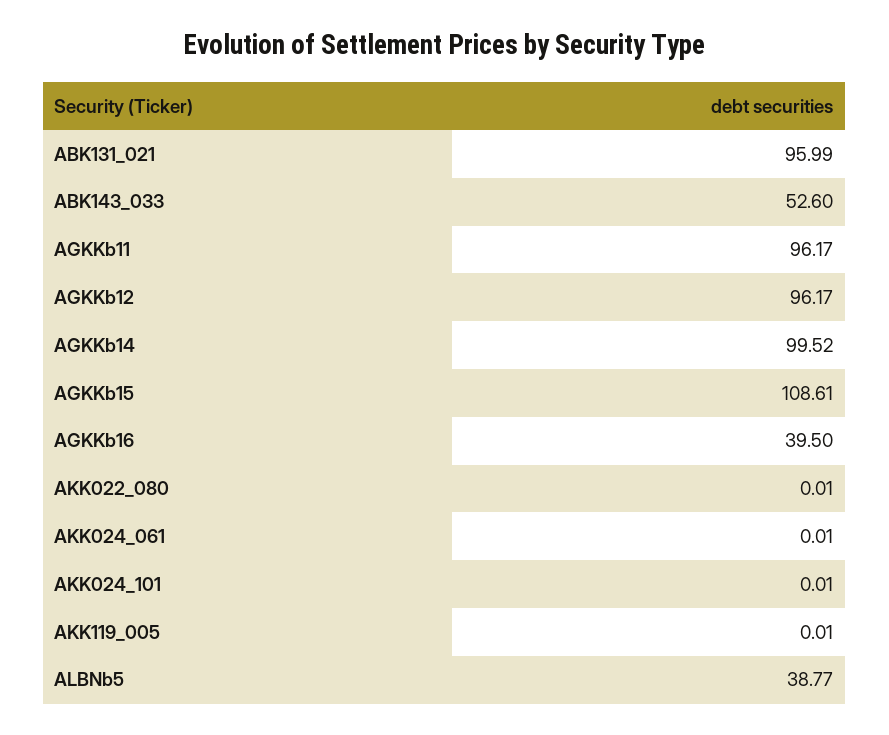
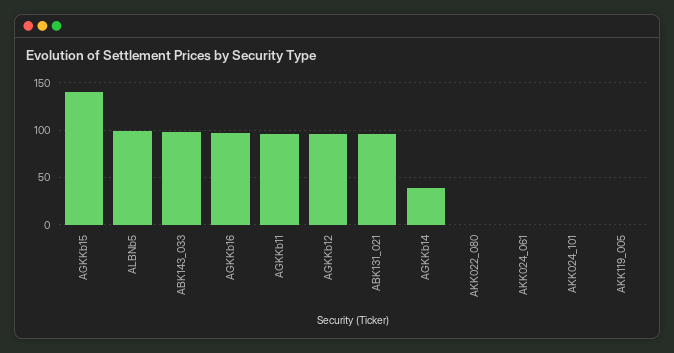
ABK143_033: 52.6 -> 100
AGKKb14: 99.52 -> 40
AGKKb15: 108.61 -> 140
AGKKb16: 39.5 -> 100
ALBNb5: 38.77 -> 100

